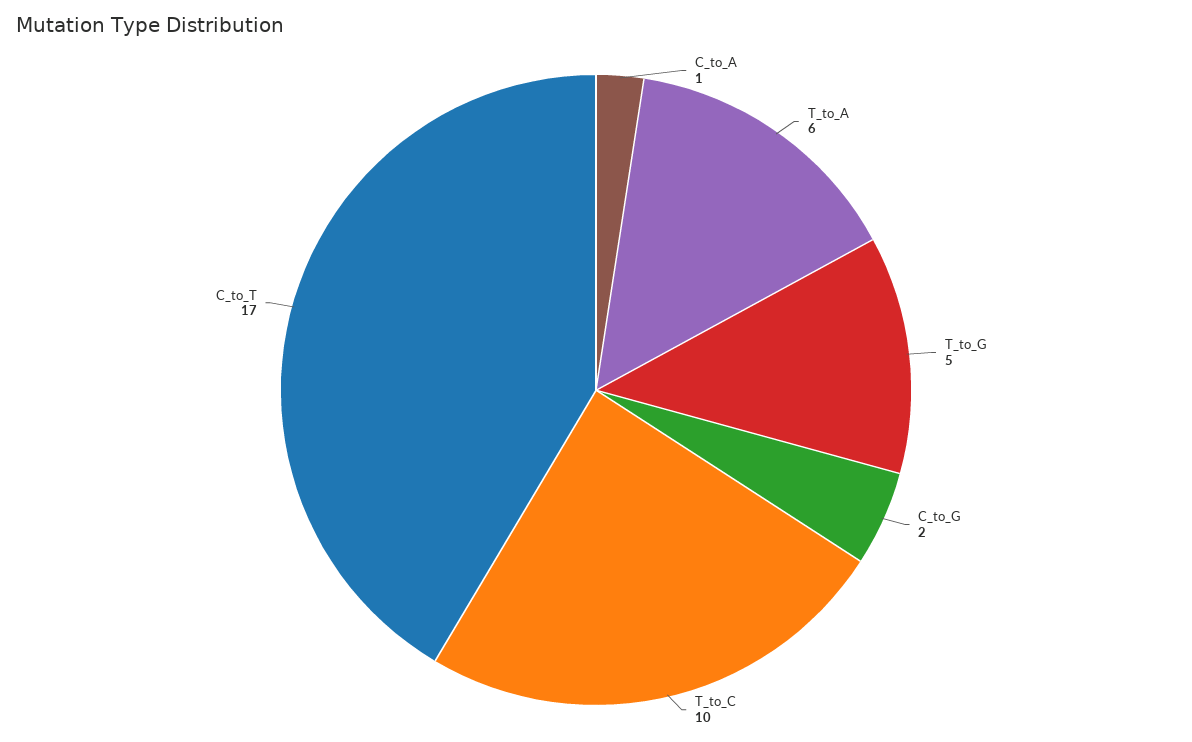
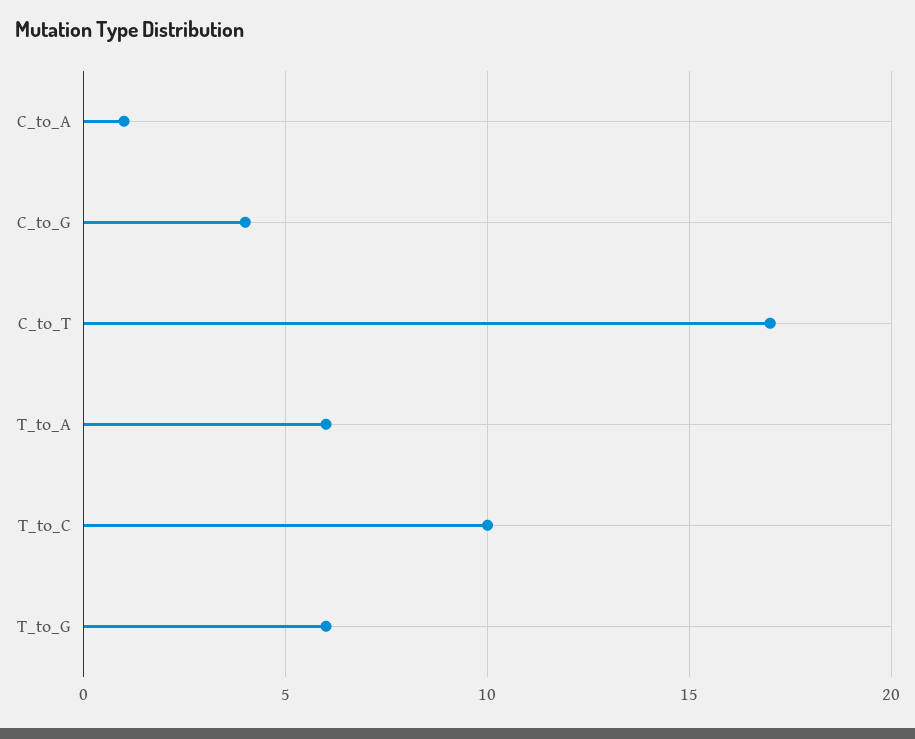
T_to_G: 5 -> 6
C_to_G: 2 -> 4

